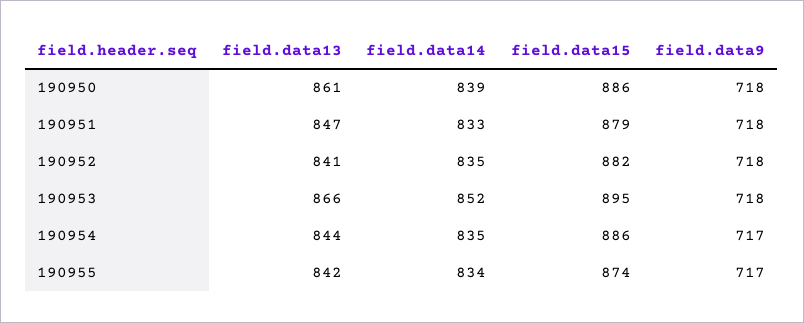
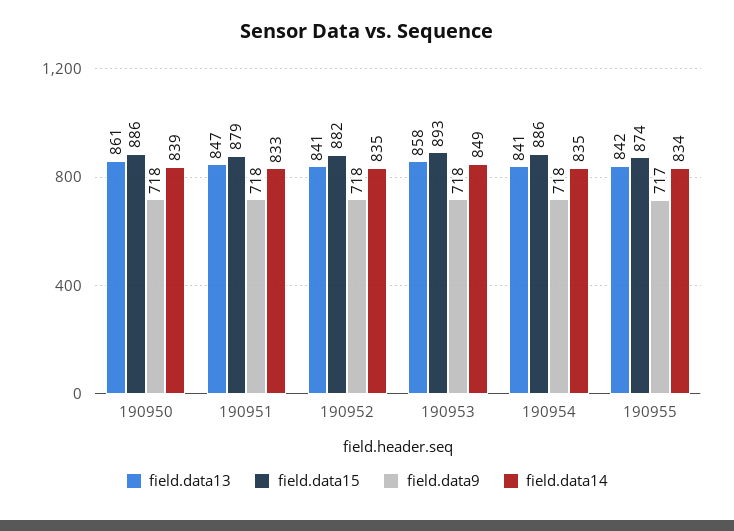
field.data13, 190953: 866 -> 858
field.data14, 190953: 852 -> 849
field.data15, 190953: 895 -> 893
field.data13, 190954: 844 -> 841
field.data9, 190954: 717 -> 718

